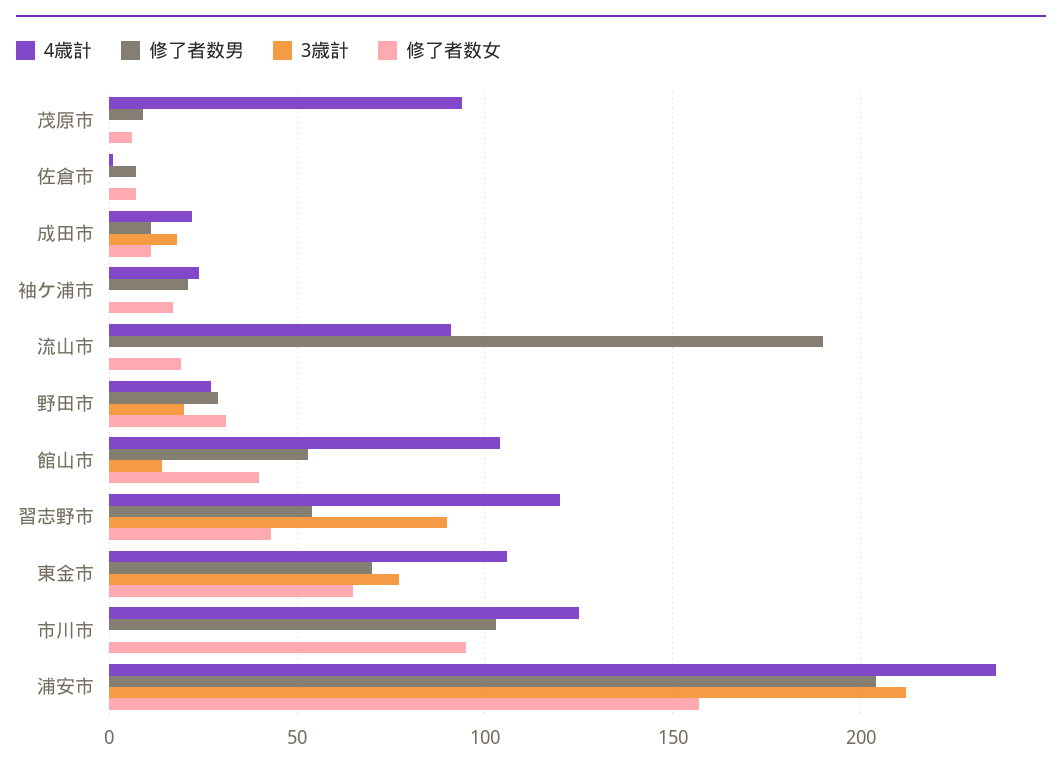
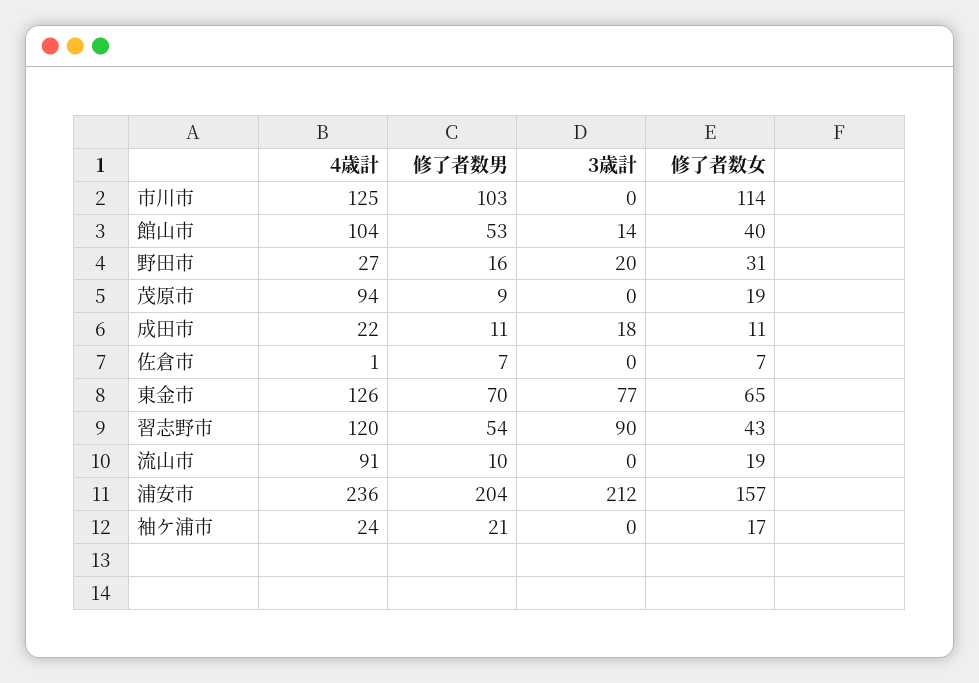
修了者数女, 茂原市: 5 -> 19
修了者数男, 流山市: 190 -> 10
修了者数男, 野田市: 30 -> 16
4歳計, 東金市: 105 -> 126
修了者数女, 市川市: 95 -> 114

